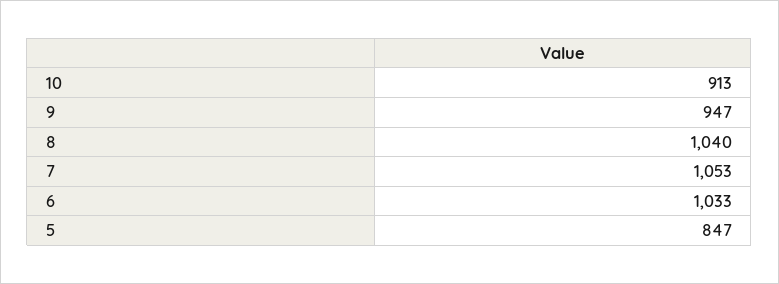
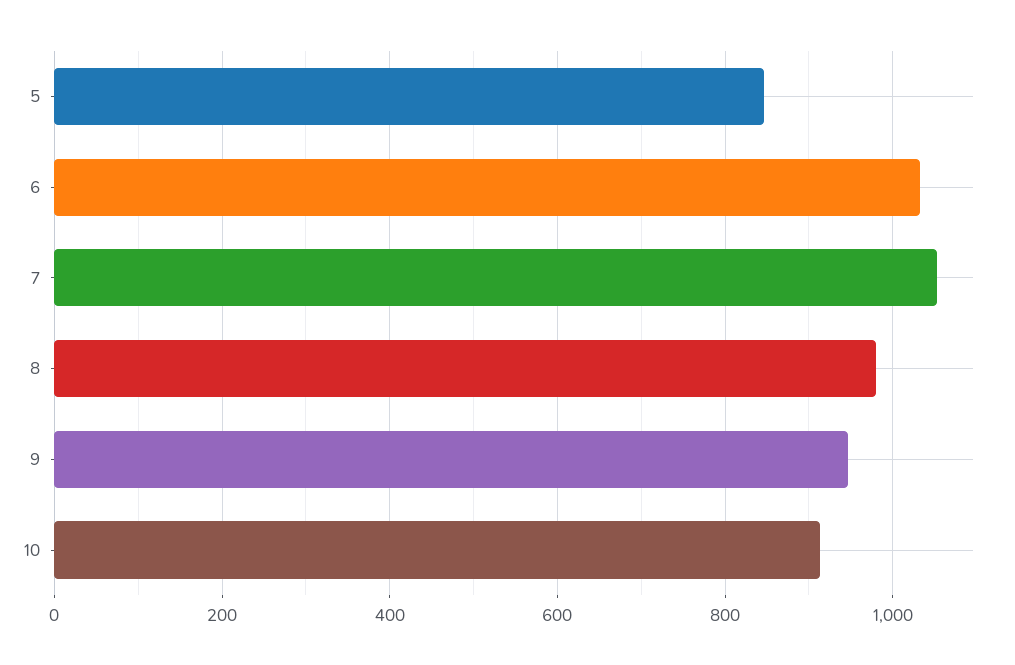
8: 1040 -> 980

